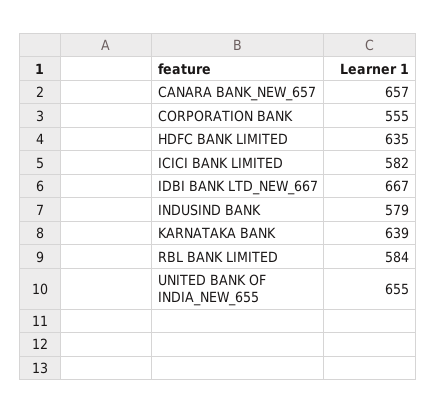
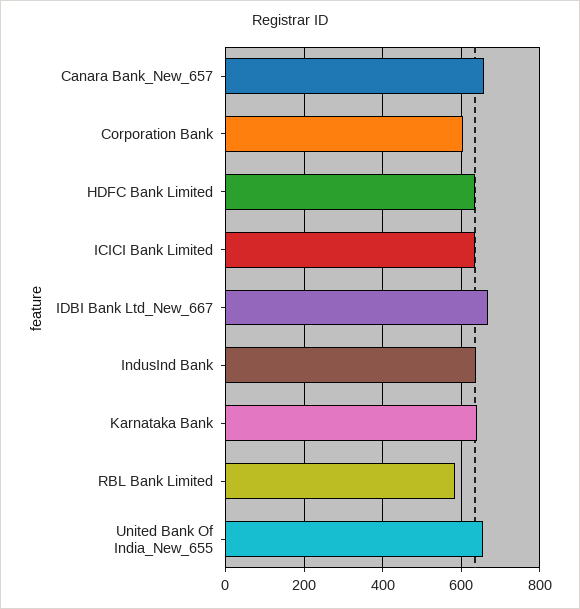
CORPORATION BANK: 555 -> 600
ICICI BANK LIMITED: 582 -> 640
INDUSIND BANK: 579 -> 640

